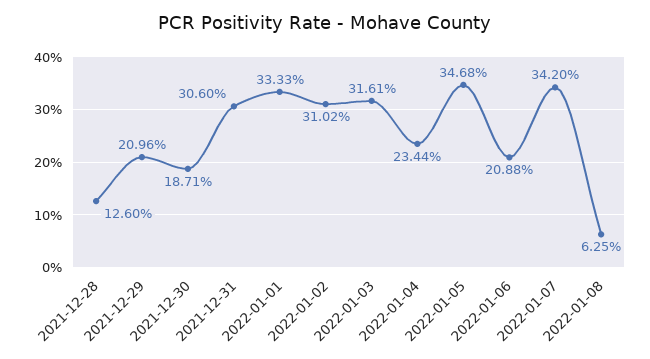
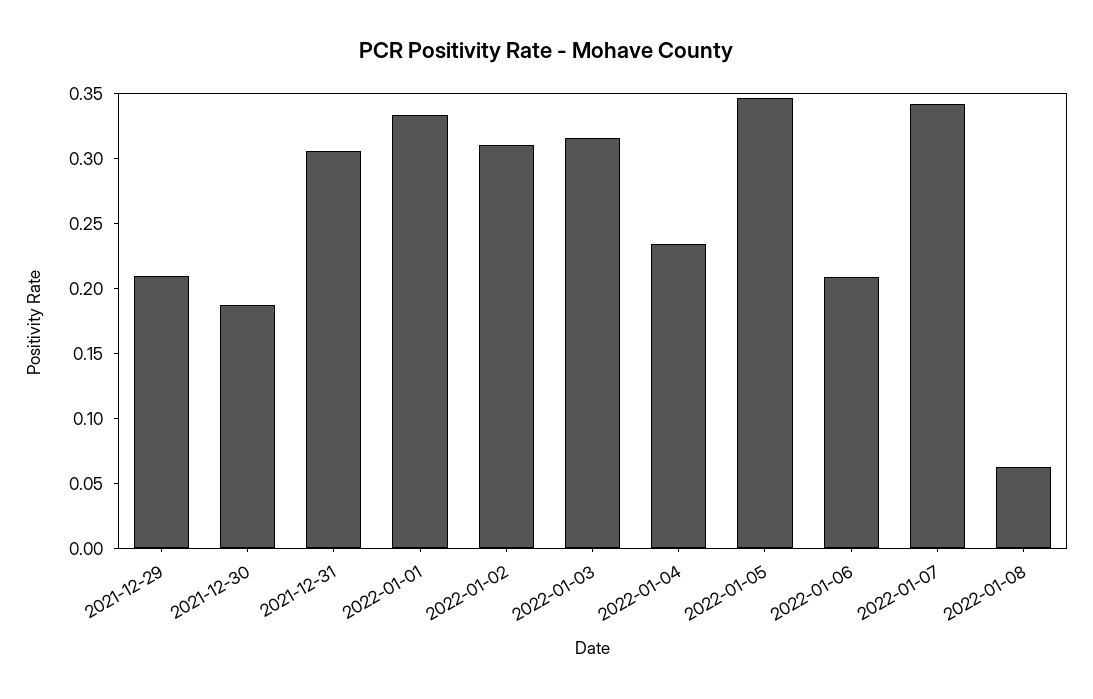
2021-12-28: 0.126 -> none

